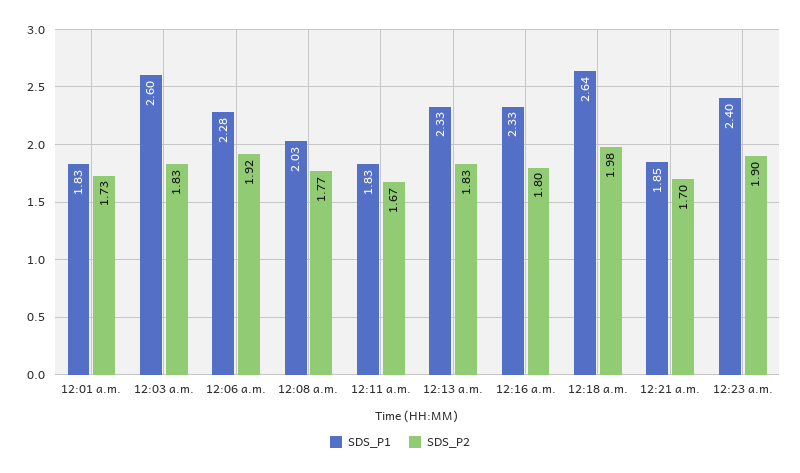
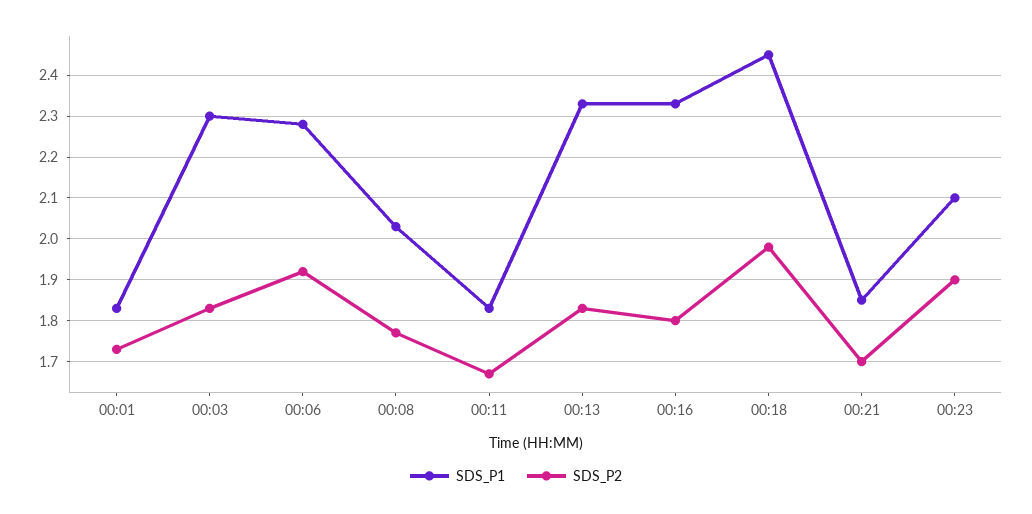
SDS_P1, 12:03 a.m.: 2.6 -> 2.3
SDS_P1, 12:18 a.m.: 2.64 -> 2.45
SDS_P1, 12:23 a.m.: 2.4 -> 2.1

